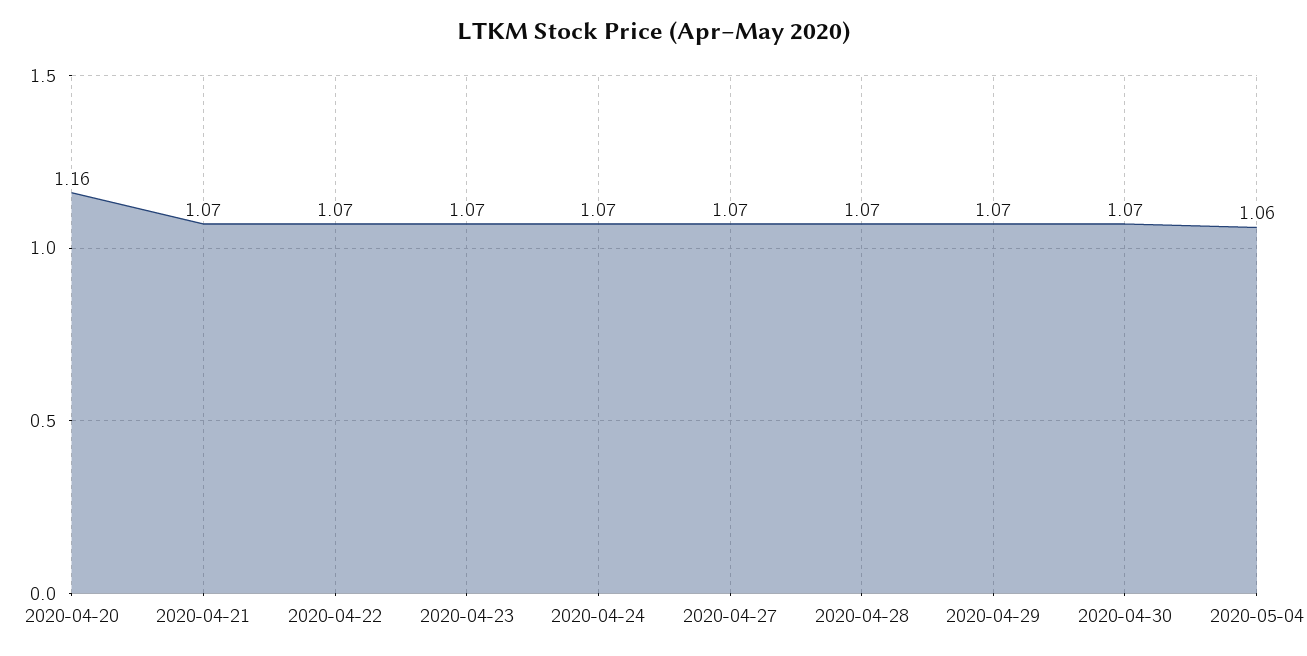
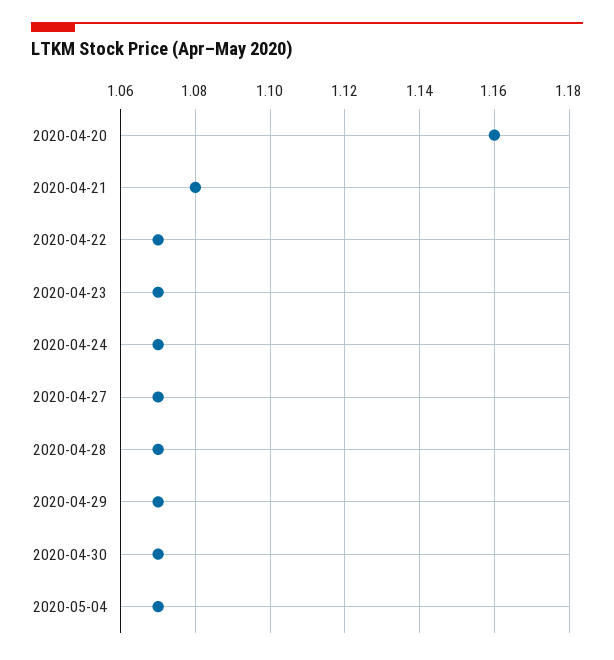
2020-04-21: 1.07 -> 1.08
2020-05-04: 1.06 -> 1.07

